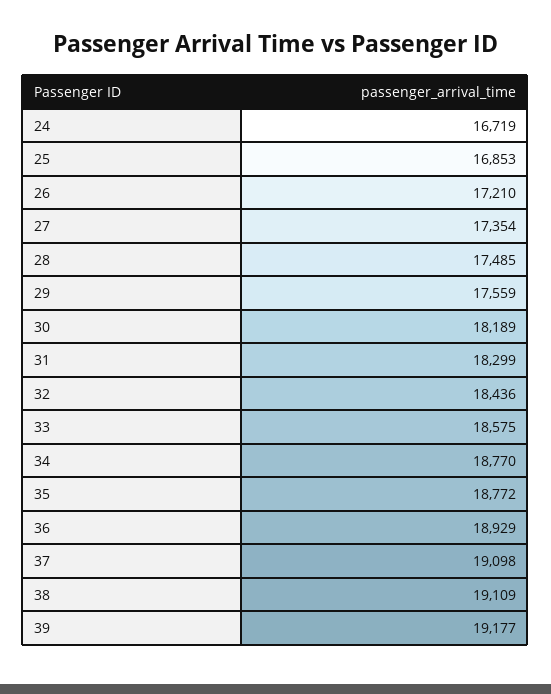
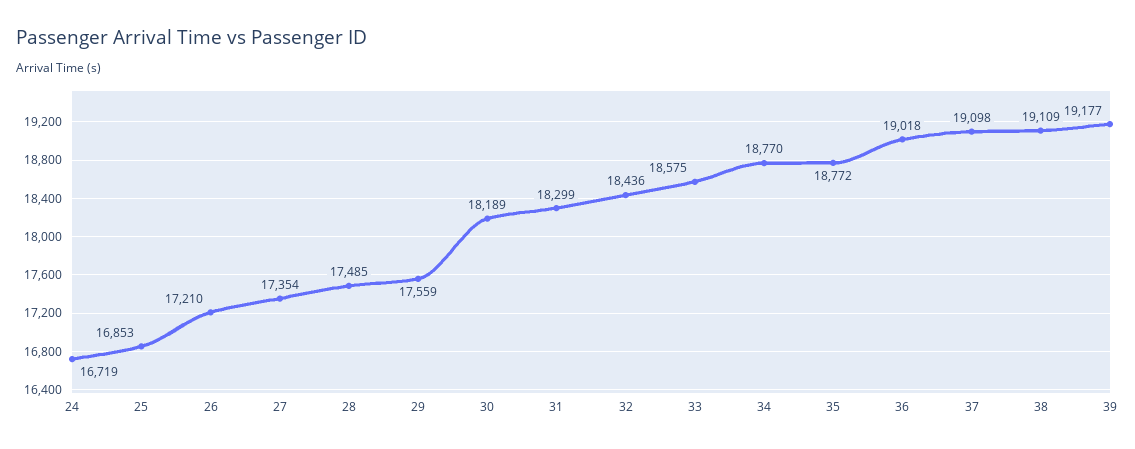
36: 18929 -> 19018

